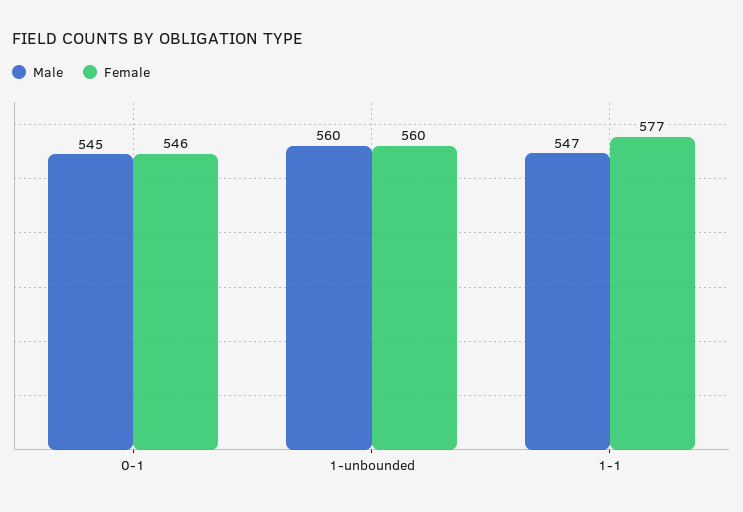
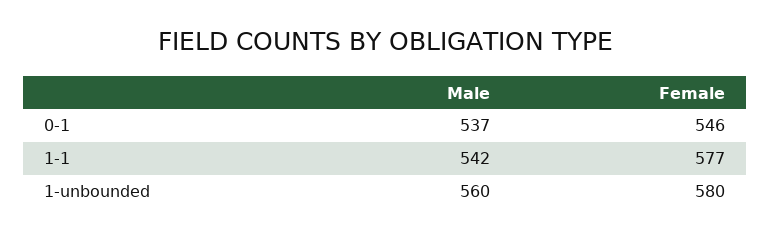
Male, 0-1: 545 -> 537
Female, 1-unbounded: 560 -> 580
Male, 1-1: 547 -> 542

